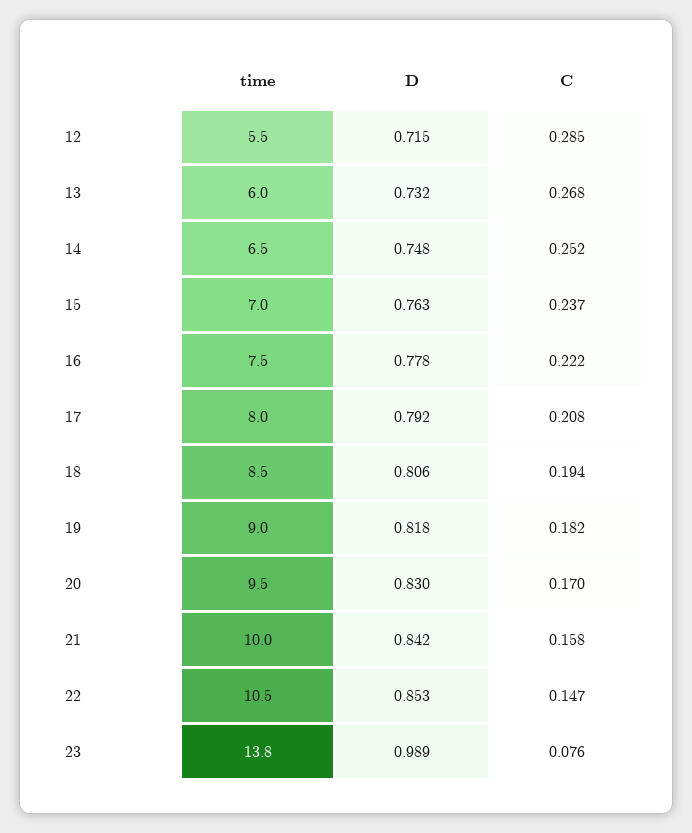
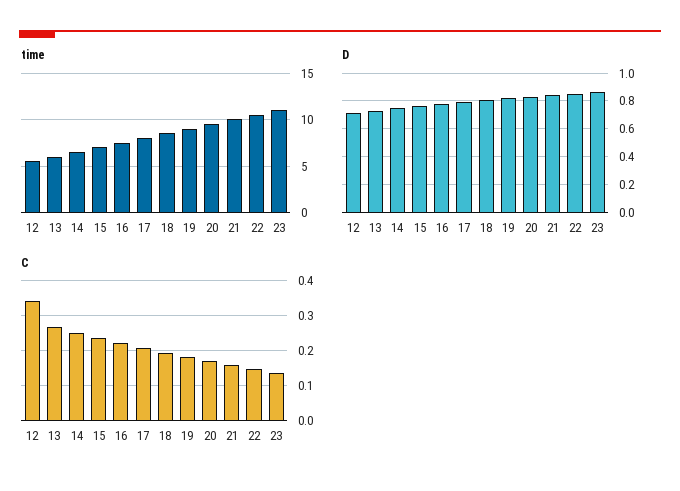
C, 12: 0.285 -> 0.34
time, 23: 13.8 -> 11
D, 23: 0.989 -> 0.85
C, 23: 0.076 -> 0.14

